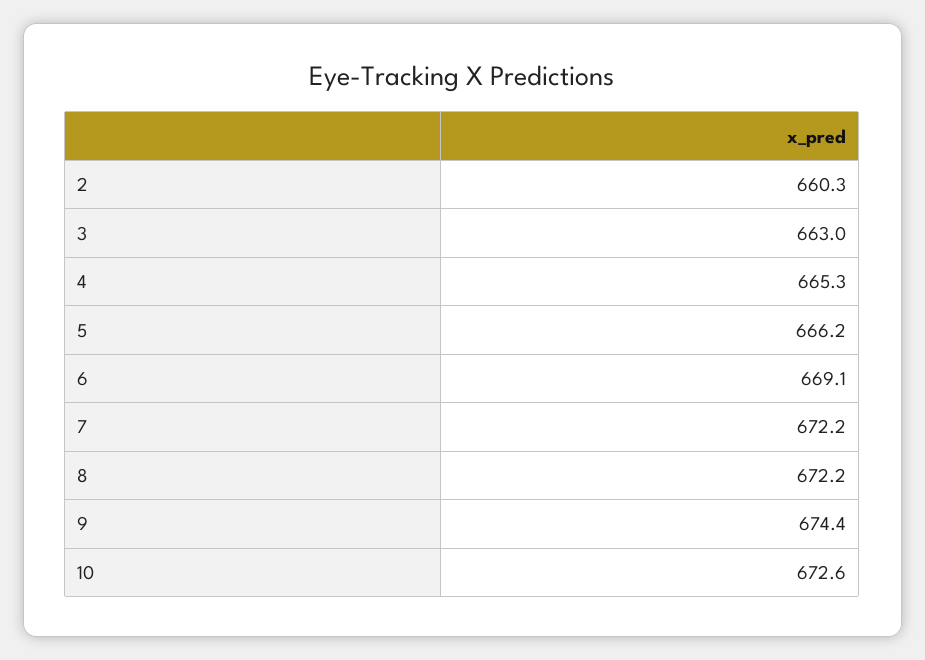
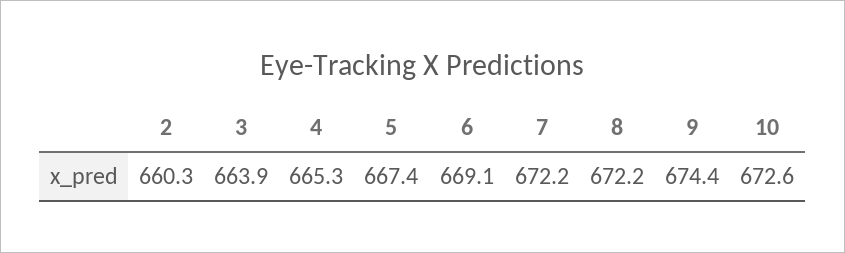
3: 663 -> 663.9
5: 666.2 -> 667.4

